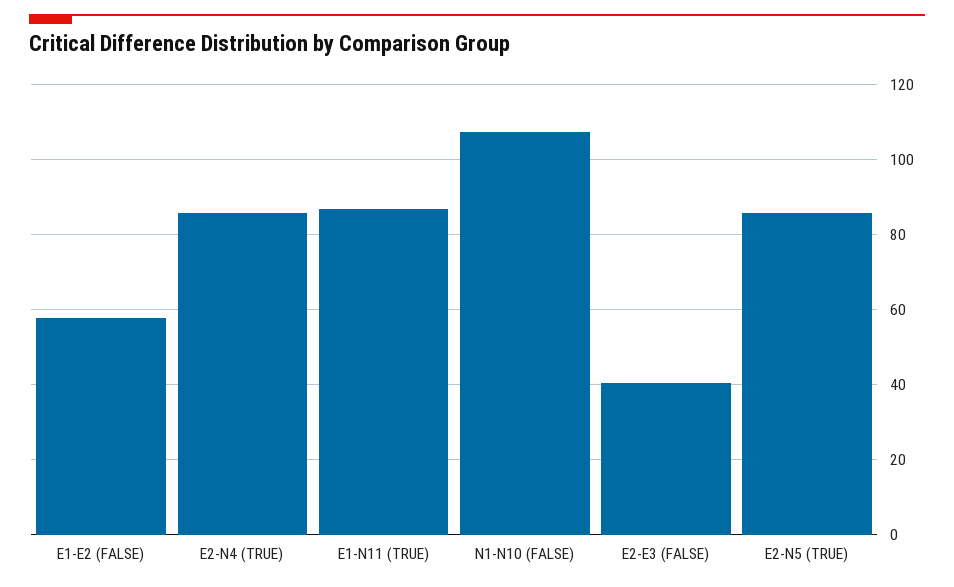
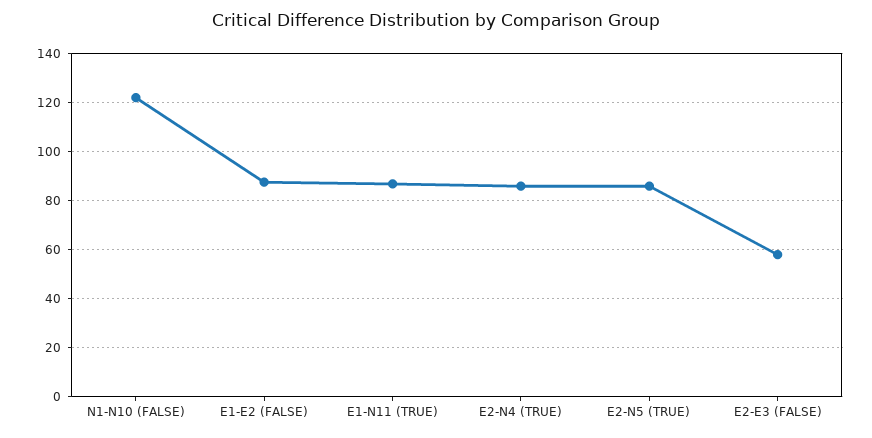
E1-E2 (FALSE): 58 -> 87.5
N1-N10 (FALSE): 108 -> 122.5
E2-E3 (FALSE): 40 -> 57.5

